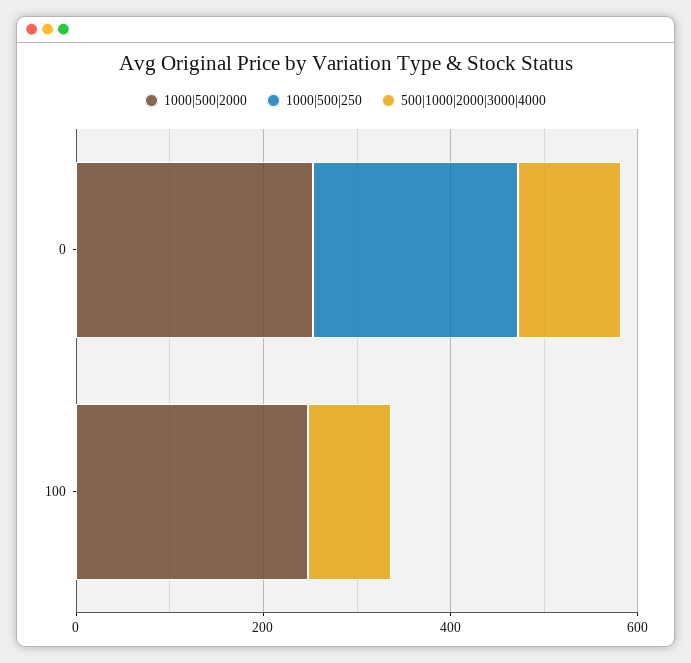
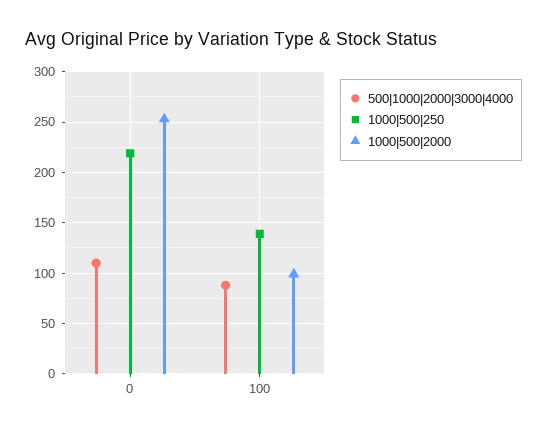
1000|500|2000, 100: 250 -> 100
1000|500|250, 100: 0 -> 140

